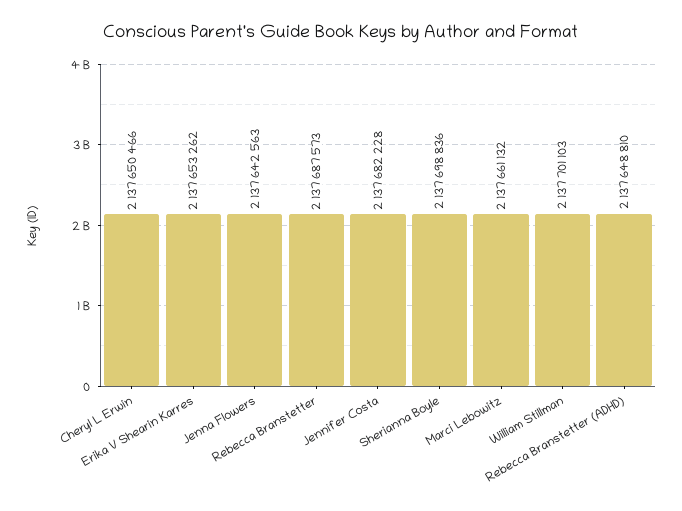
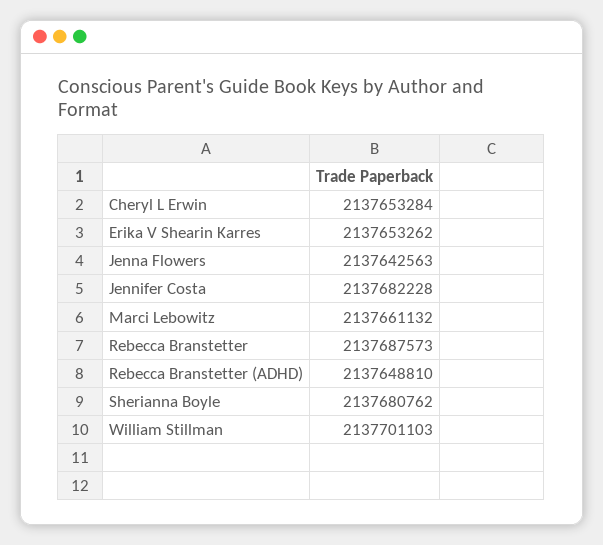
Cheryl L Erwin: 2137650466 -> 2137653284
Sherianna Boyle: 2137698836 -> 2137680762

